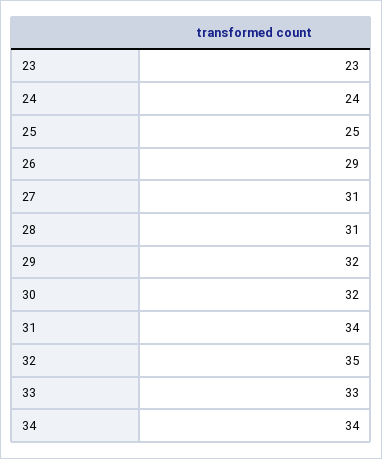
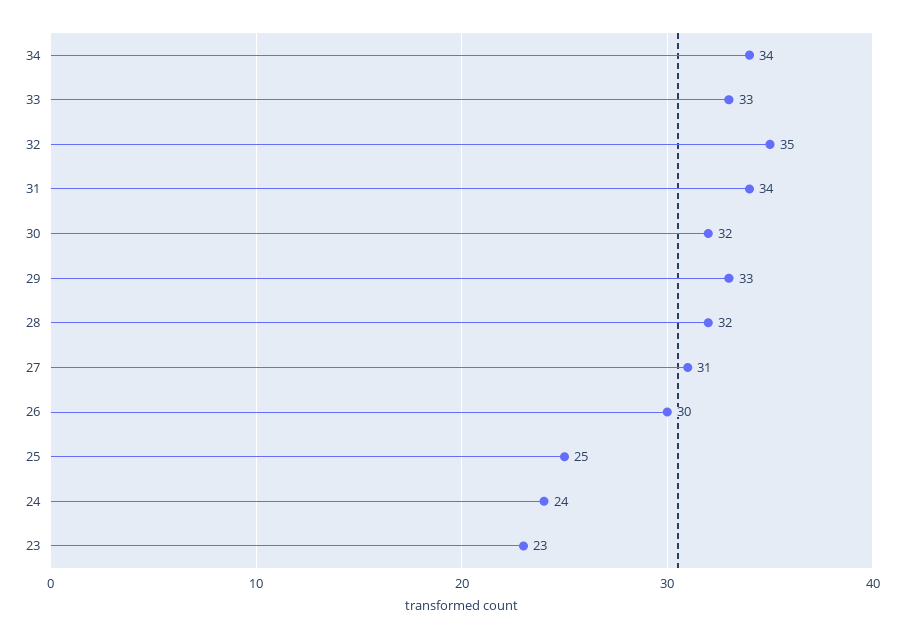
26: 29 -> 30
28: 31 -> 32
29: 32 -> 33

